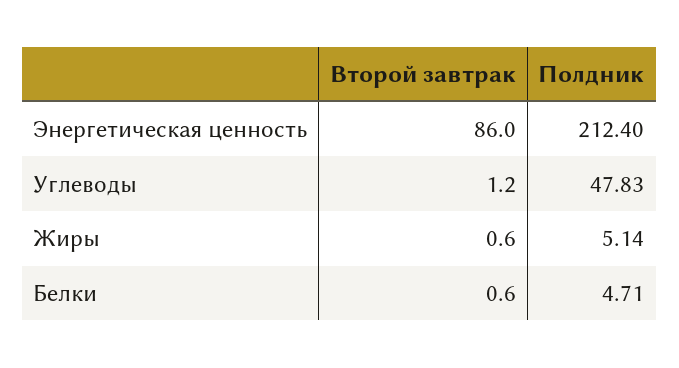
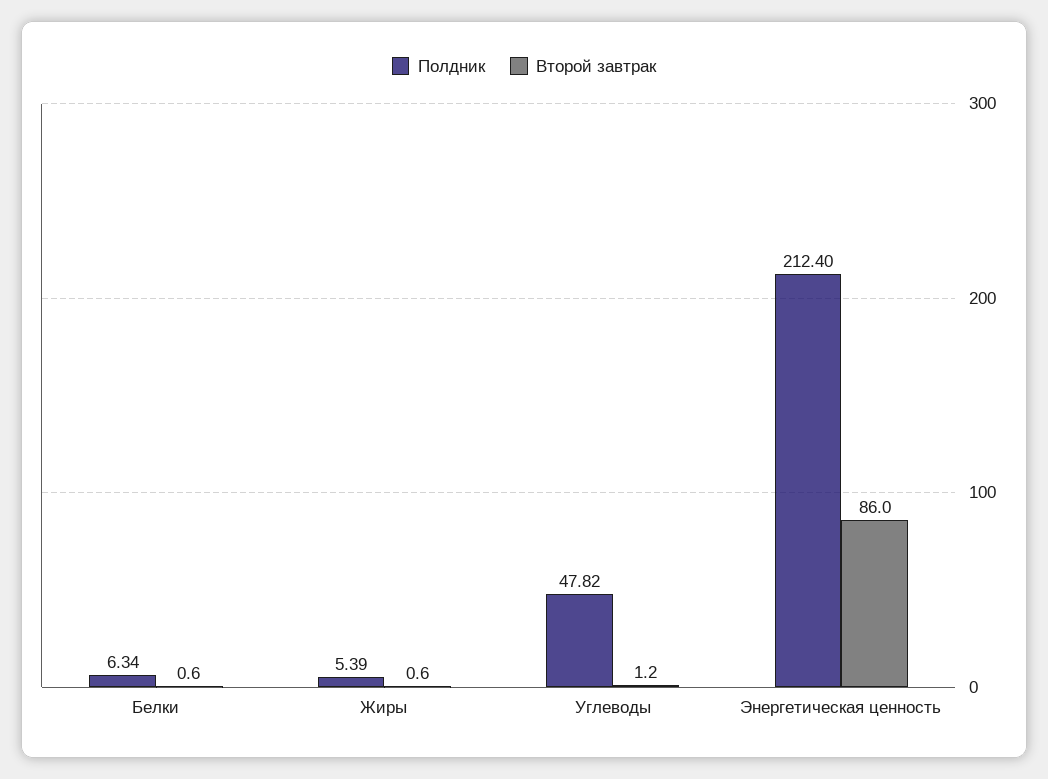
Полдник, Углеводы: 47.83 -> 47.82
Полдник, Жиры: 5.14 -> 5.39
Полдник, Белки: 4.71 -> 6.34

